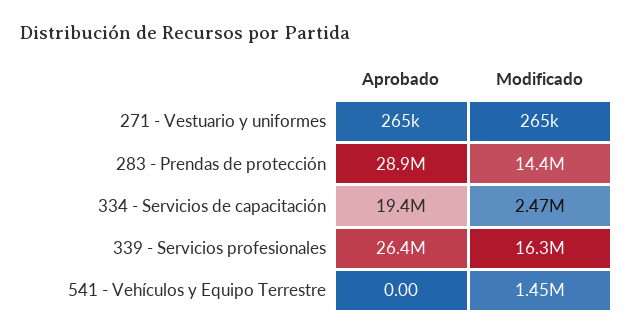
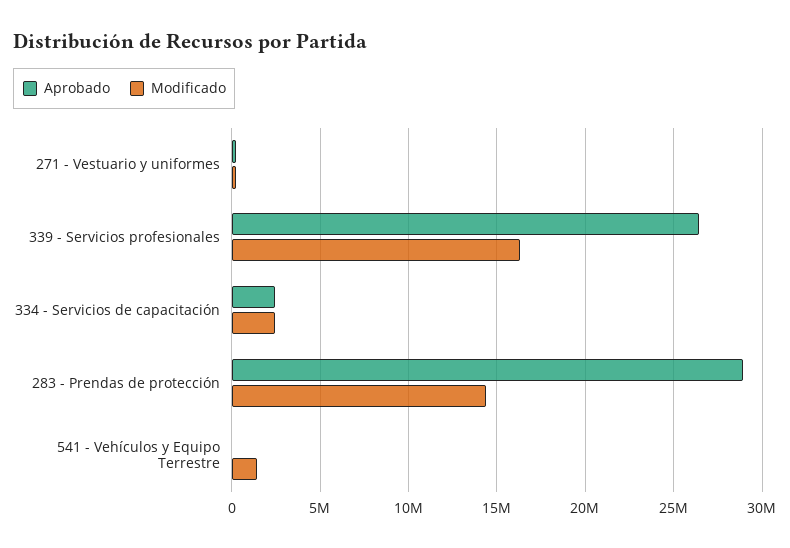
Aprobado, 334 - Servicios de capacitación: 19400000 -> 2500000

